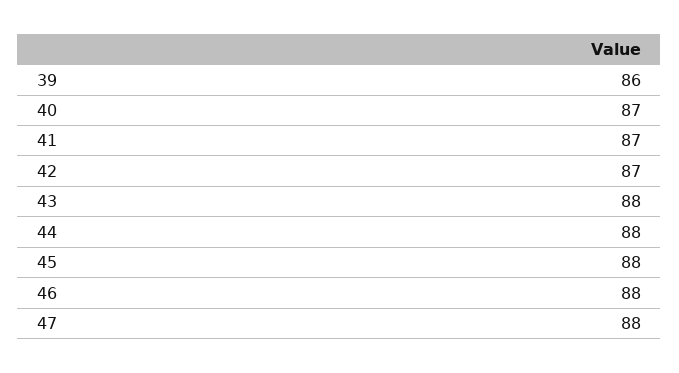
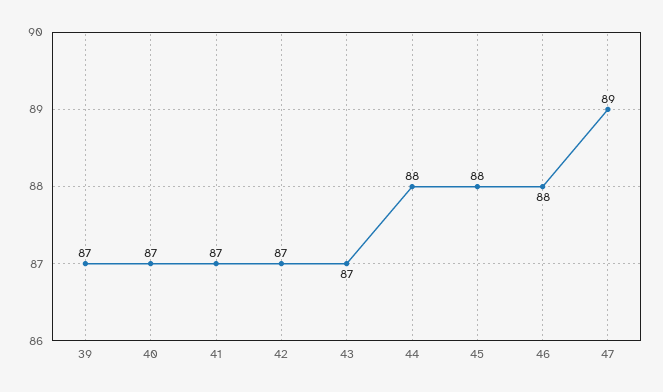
39: 86 -> 87
43: 88 -> 87
47: 88 -> 89

